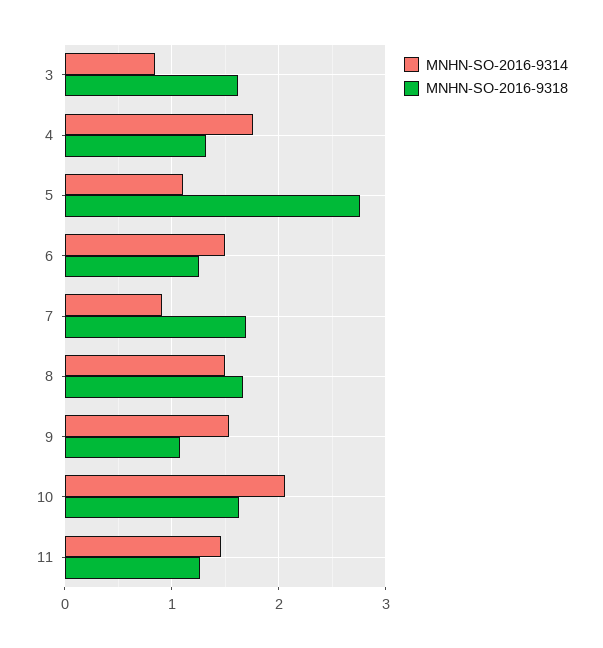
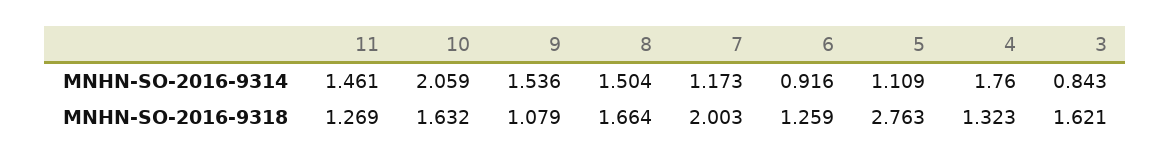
MNHN-SO-2016-9314, 6: 1.5 -> 0.916
MNHN-SO-2016-9314, 7: 0.9 -> 1.173
MNHN-SO-2016-9318, 7: 1.7 -> 2.003

